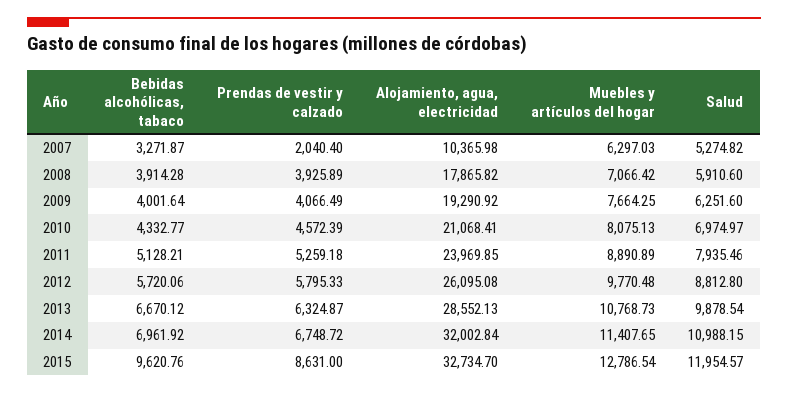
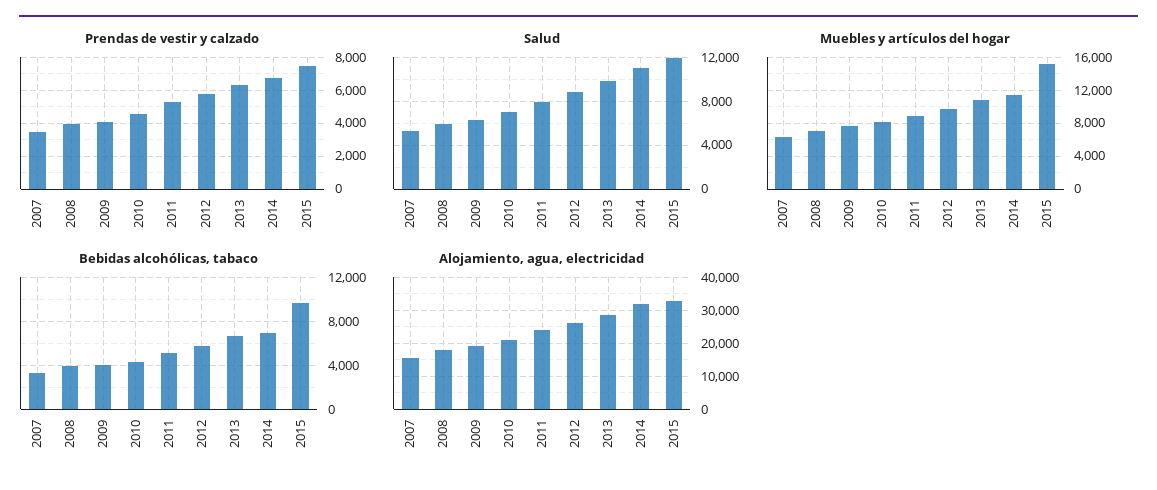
Prendas de vestir y calzado, 2007: 2040.4 -> 3500
Alojamiento, agua, electricidad, 2007: 10365.98 -> 16000
Prendas de vestir y calzado, 2015: 8631 -> 7500
Muebles y artículos del hogar, 2015: 12786.54 -> 15000

